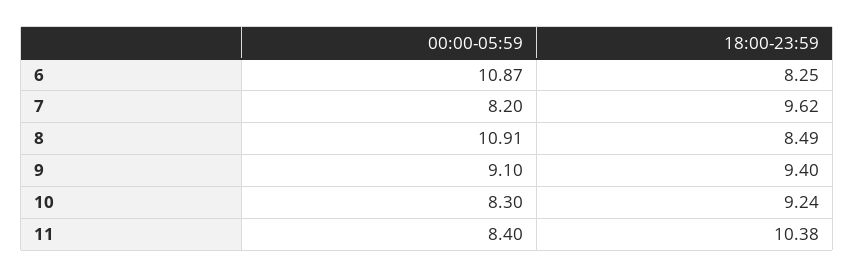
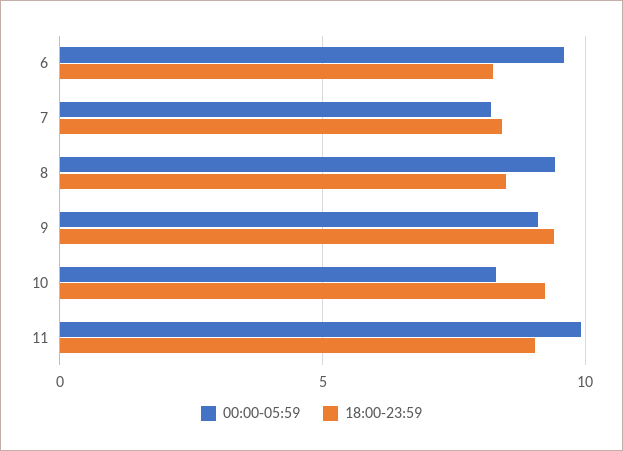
00:00-05:59, 6: 10.87 -> 9.5
18:00-23:59, 7: 9.62 -> 8.5
00:00-05:59, 8: 10.91 -> 9.5
00:00-05:59, 11: 8.4 -> 10
18:00-23:59, 11: 10.38 -> 9

